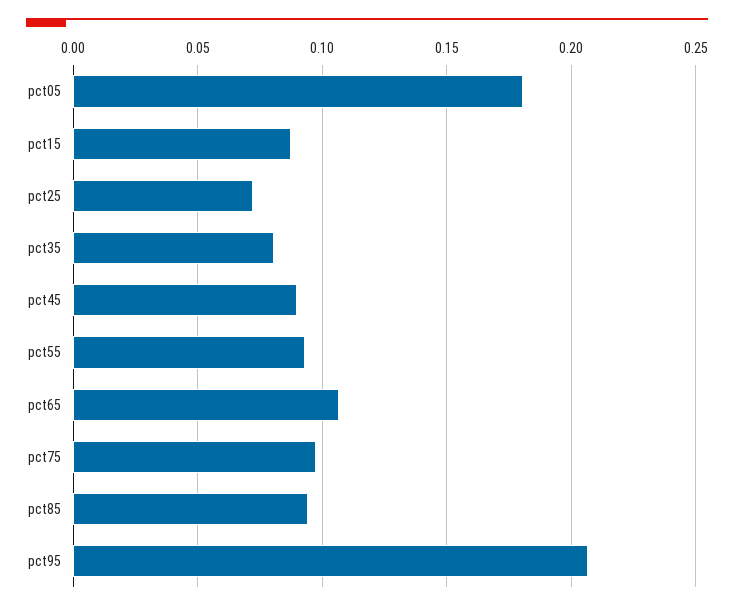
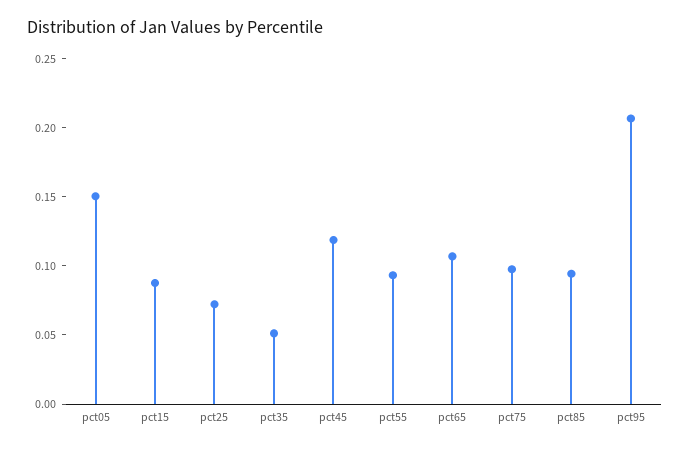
pct05: 0.18 -> 0.15
pct35: 0.08 -> 0.05
pct45: 0.09 -> 0.12

